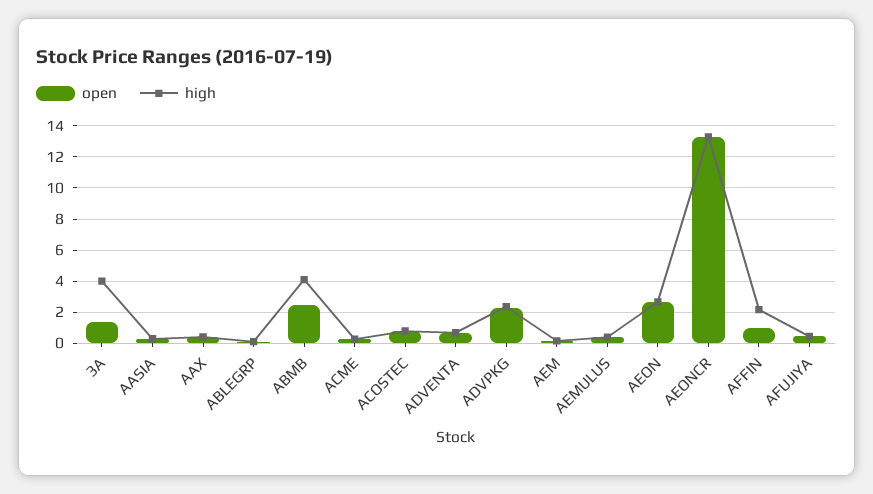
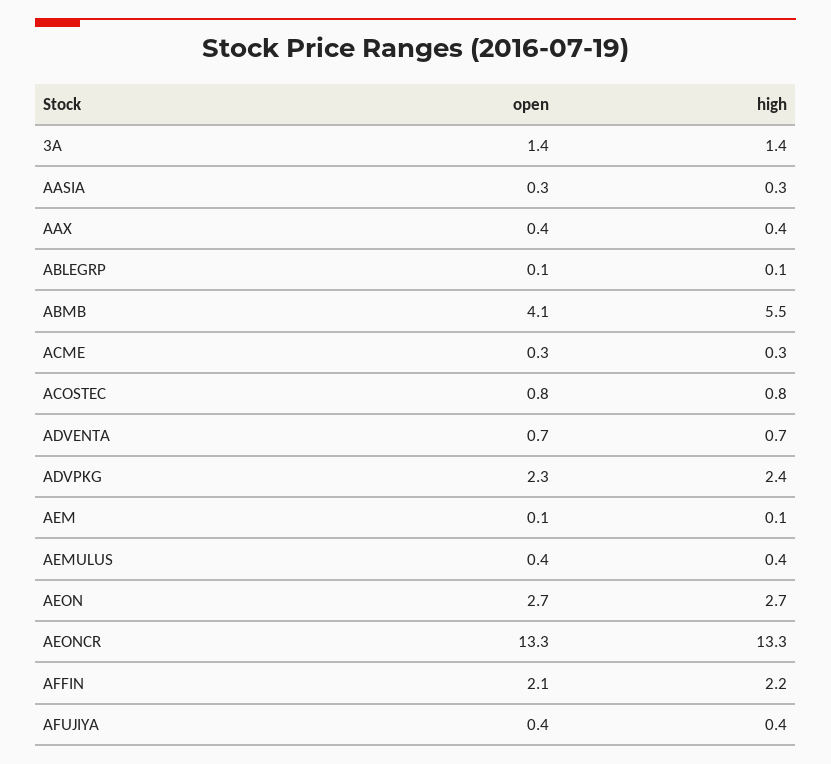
high, 3A: 4 -> 1.4
open, ABMB: 2.5 -> 4.1
high, ABMB: 4 -> 5.5
open, AFFIN: 1 -> 2.1

